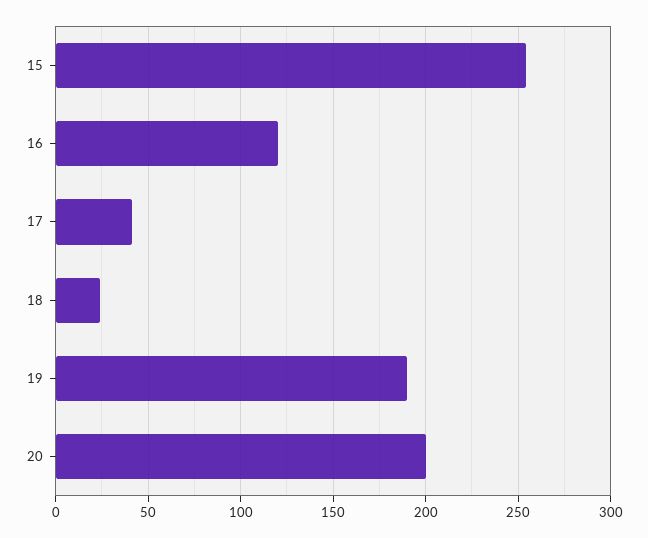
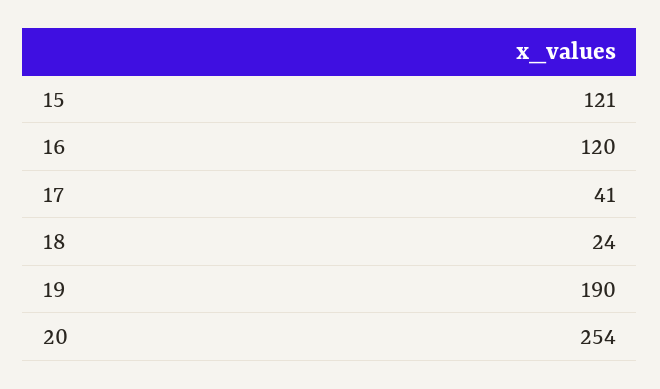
15: 255 -> 121
20: 200 -> 254

